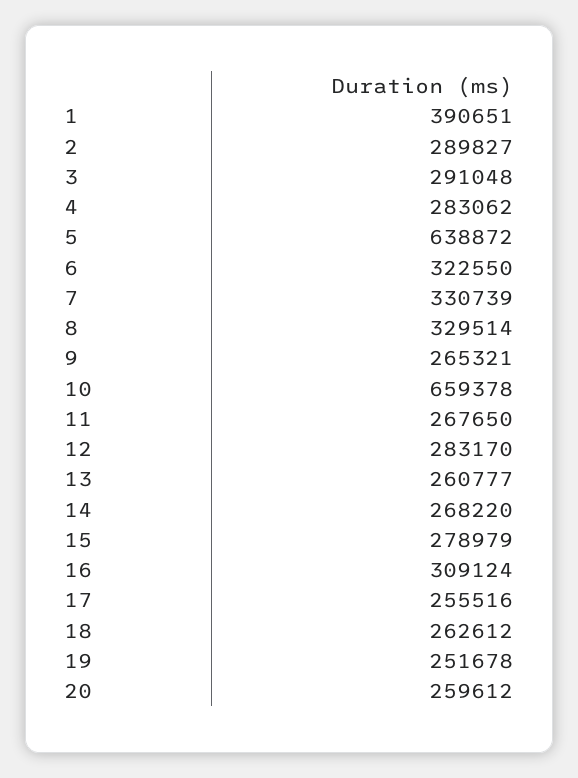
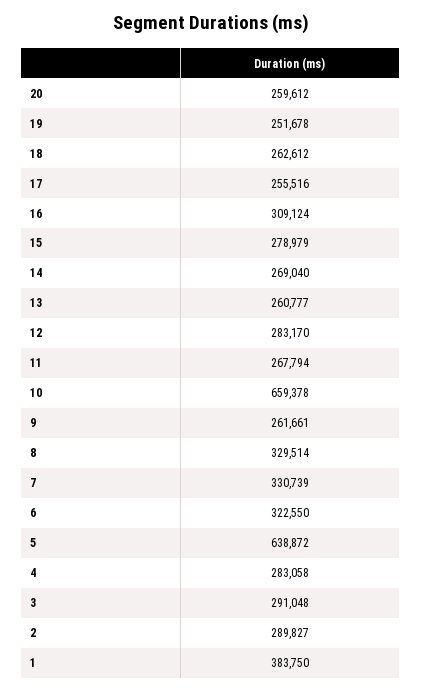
1: 390651 -> 383750
4: 283062 -> 283058
9: 265321 -> 261661
11: 267650 -> 267794
14: 268220 -> 269040

